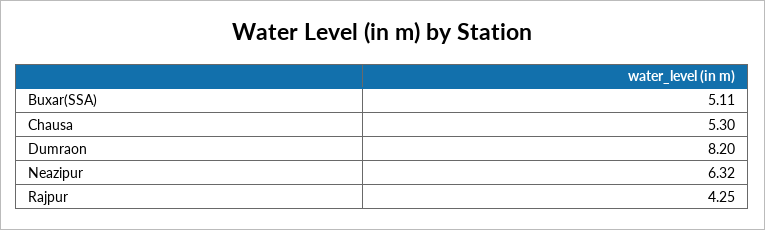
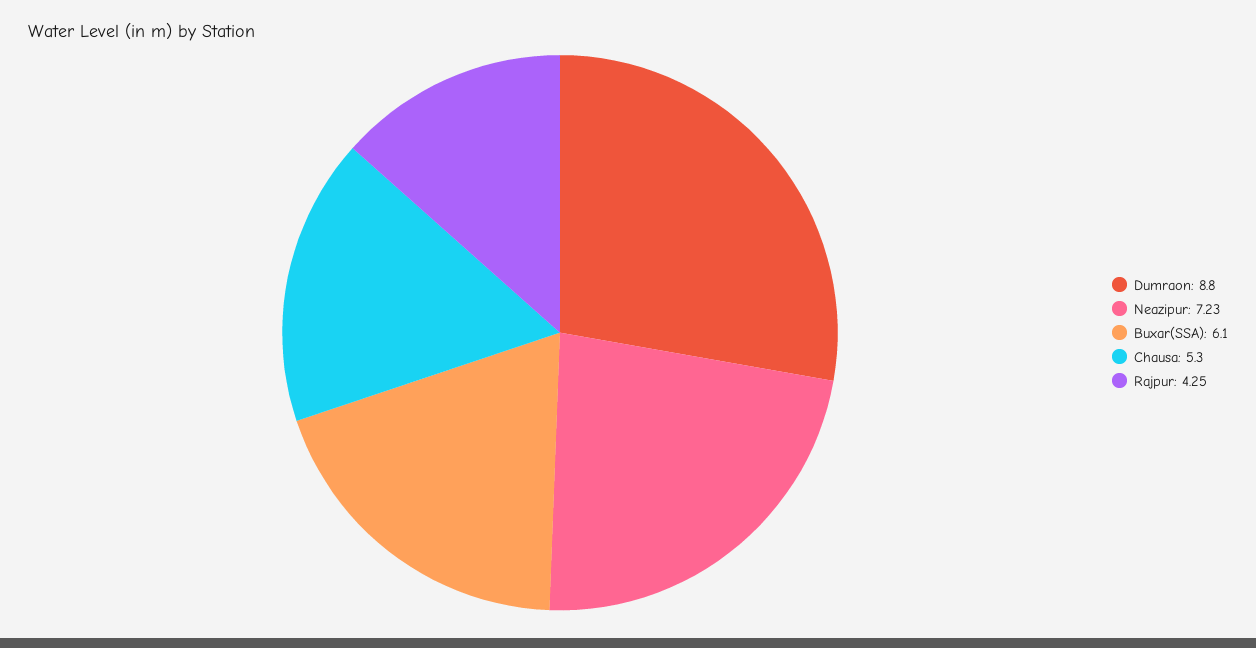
Buxar(SSA): 5.11 -> 6.1
Dumraon: 8.2 -> 8.8
Neazipur: 6.32 -> 7.23

